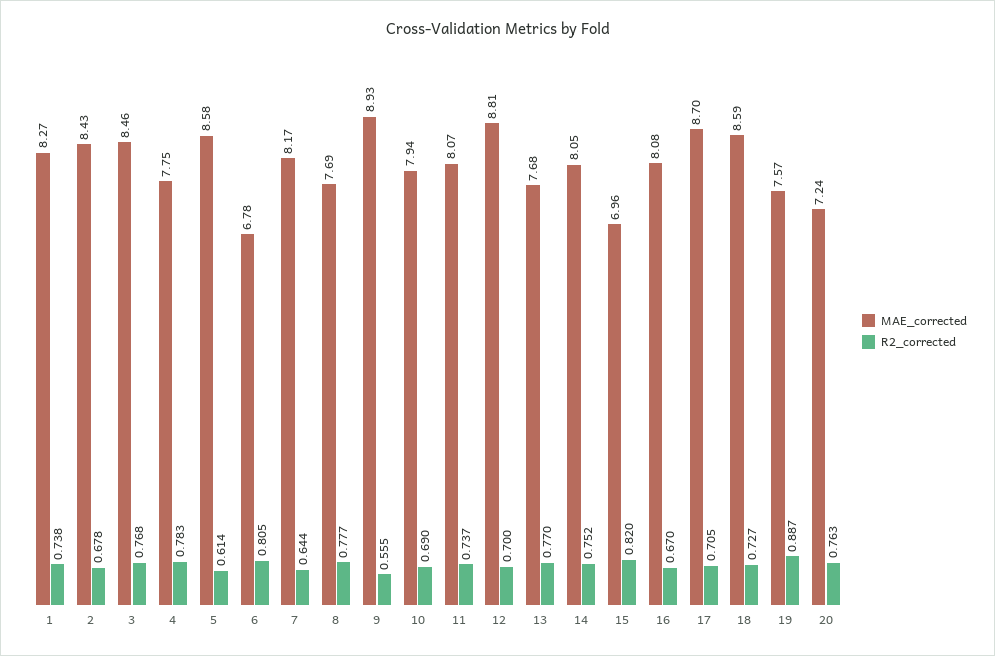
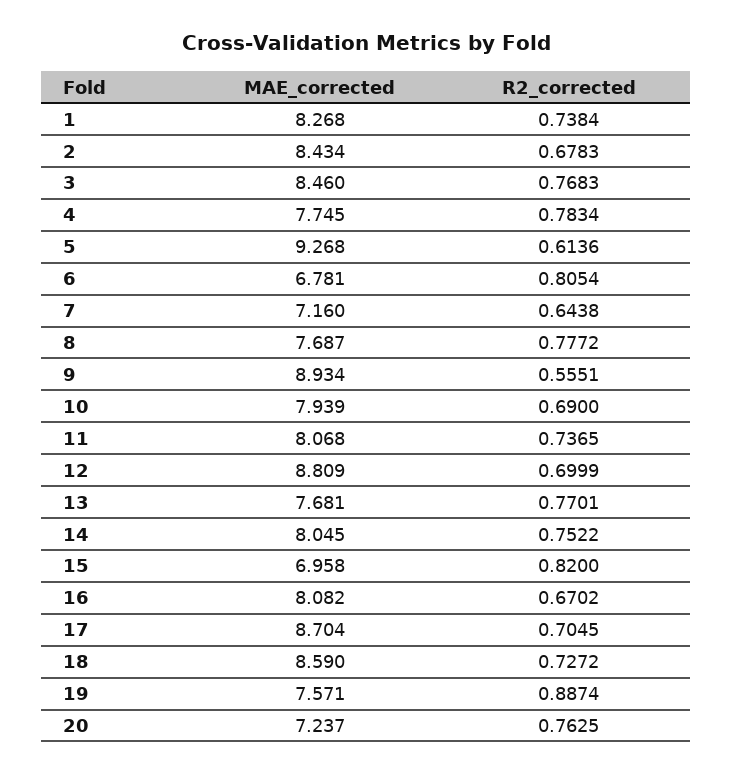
MAE_corrected, 5: 8.58 -> 9.268
MAE_corrected, 7: 8.17 -> 7.16

